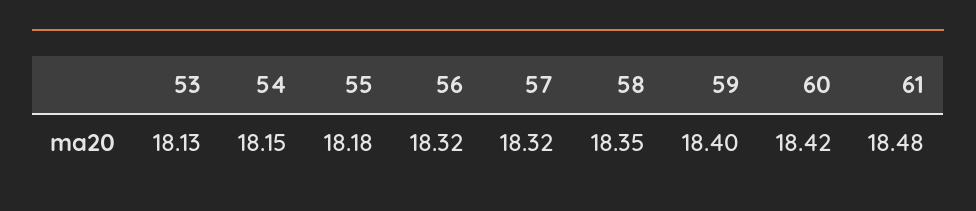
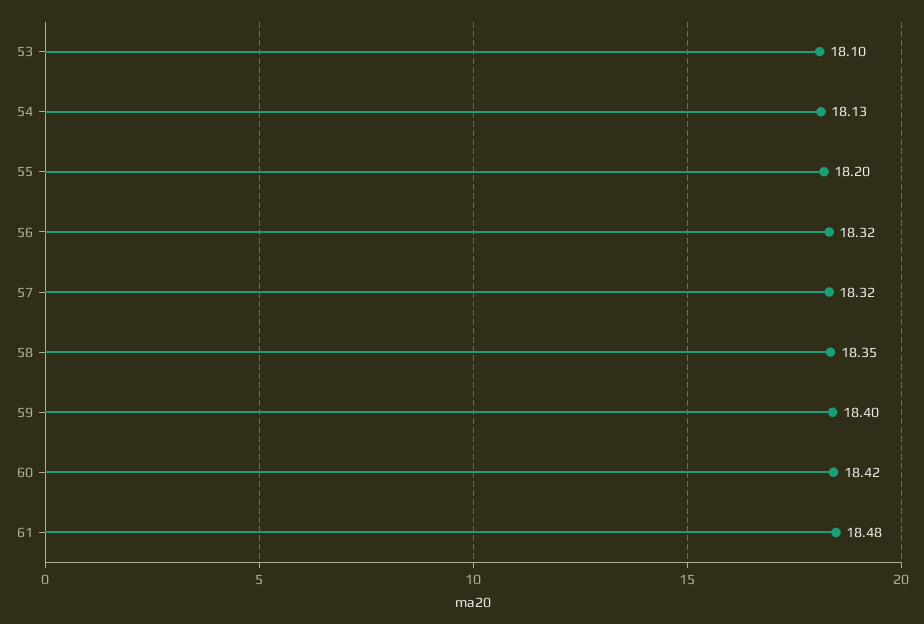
53: 18.13 -> 18.1
54: 18.15 -> 18.13
55: 18.18 -> 18.2

